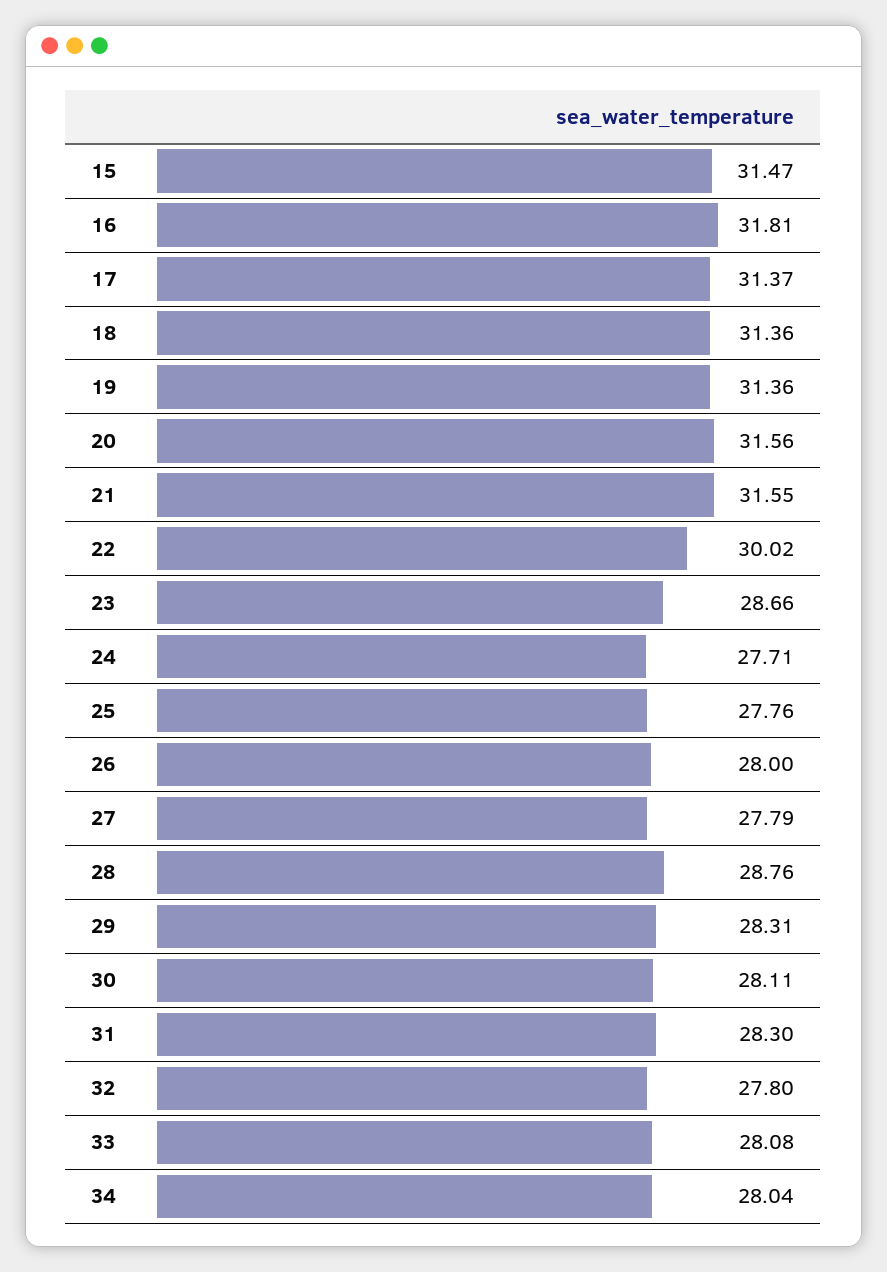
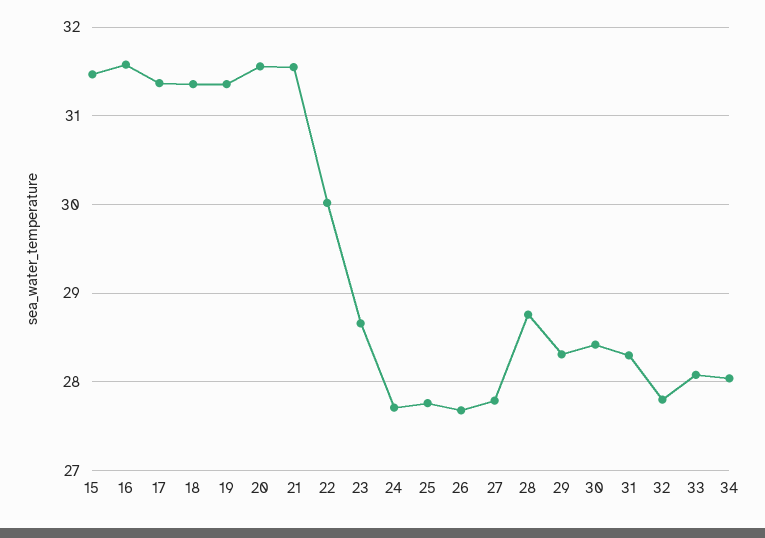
16: 31.81 -> 31.6
26: 28 -> 27.7
30: 28.11 -> 28.4

